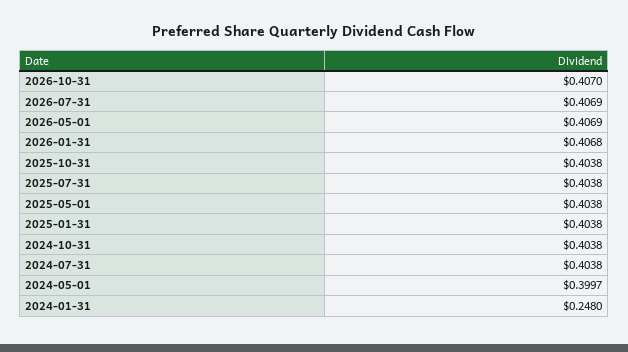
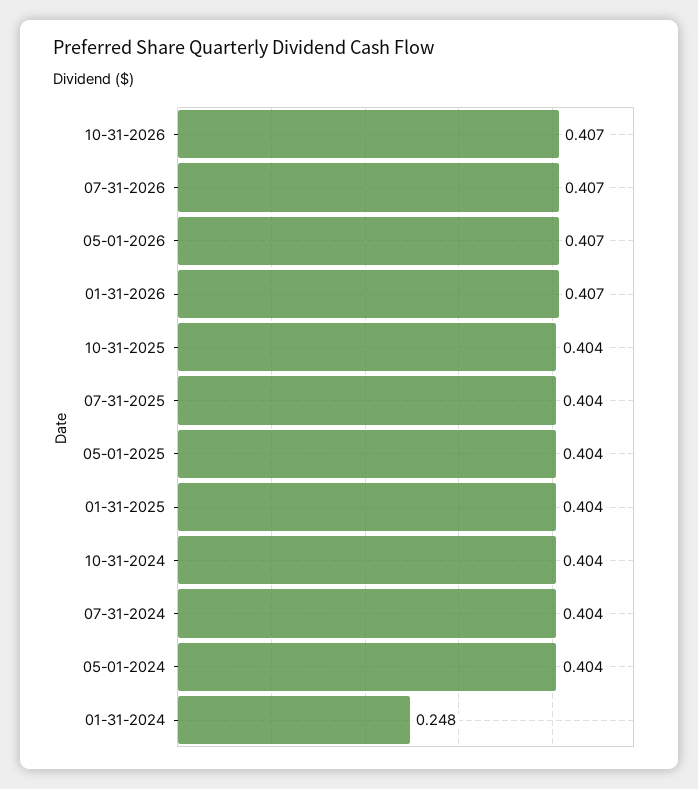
2024-05-01: 0.3997 -> 0.404

